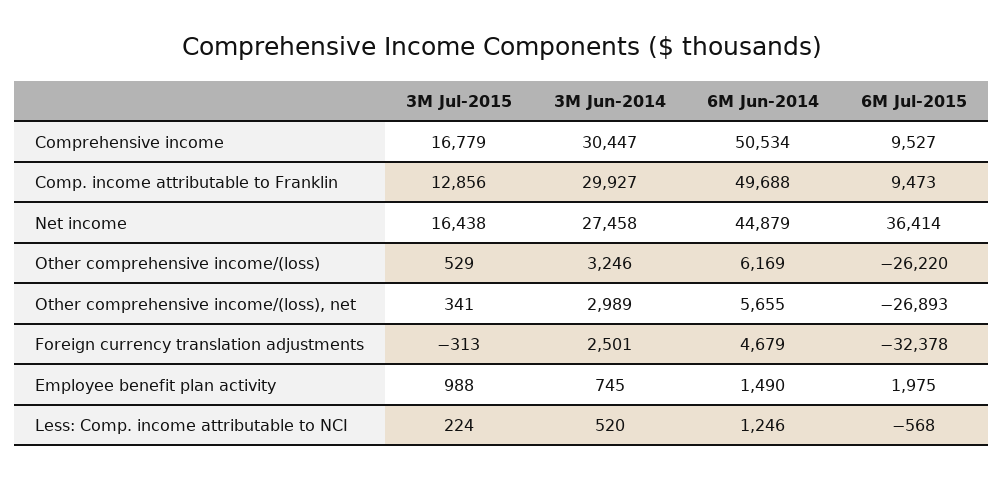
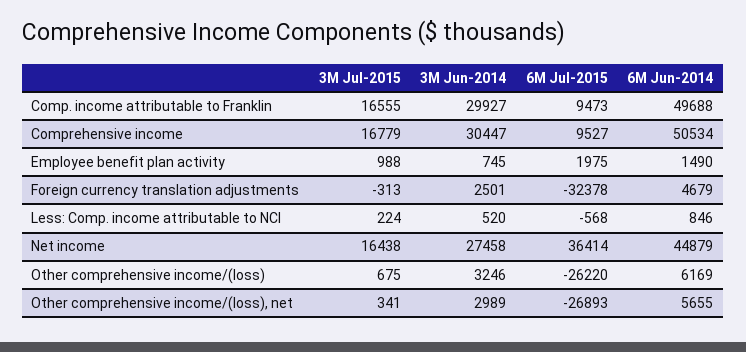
3M Jul-2015, Comp. income attributable to Franklin: 12856 -> 16555
3M Jul-2015, Other comprehensive income/(loss): 529 -> 675
6M Jun-2014, Less: Comp. income attributable to NCI: 1246 -> 846

